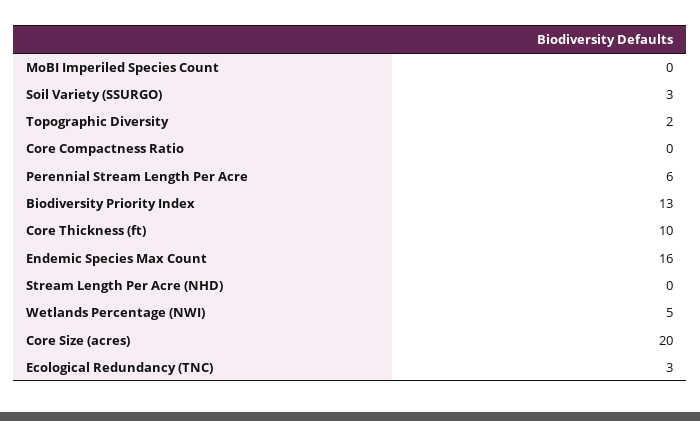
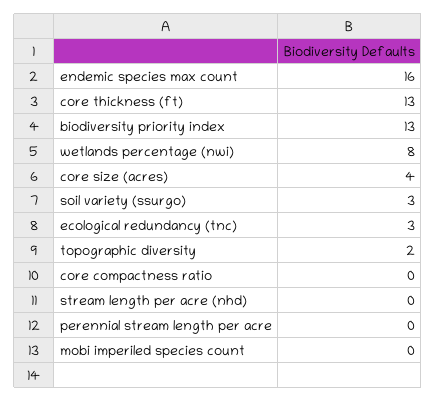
Perennial Stream Length Per Acre: 6 -> 0
Core Thickness (ft): 10 -> 13
Wetlands Percentage (NWI): 5 -> 8
Core Size (acres): 20 -> 4

